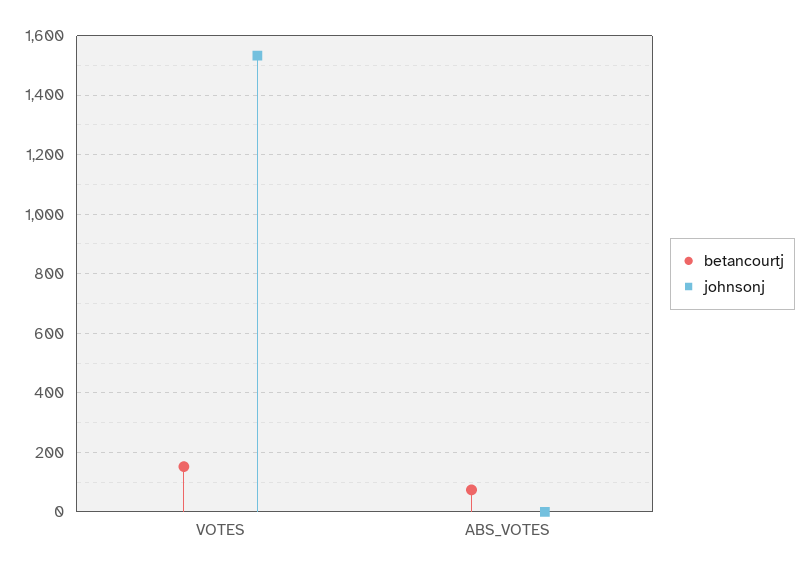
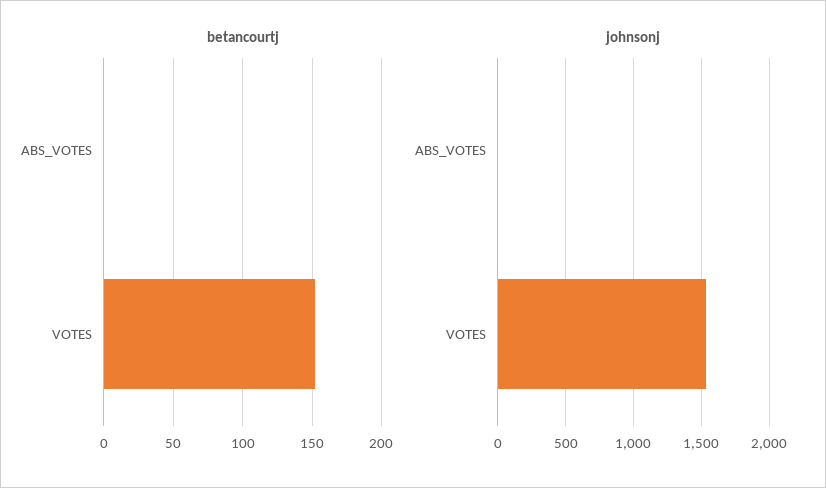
betancourtj, ABS_VOTES: 75 -> 0

